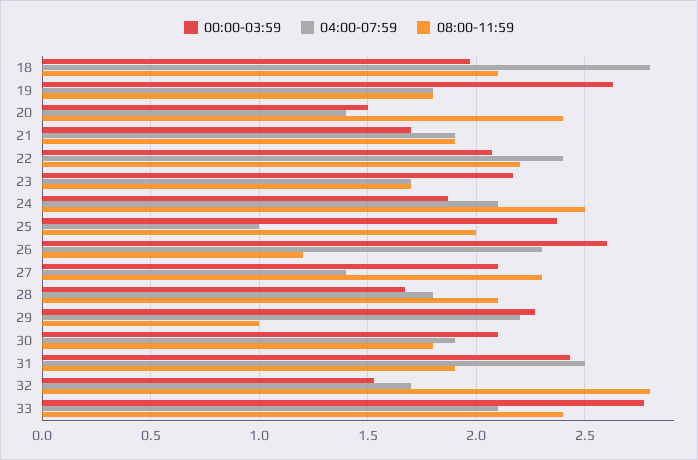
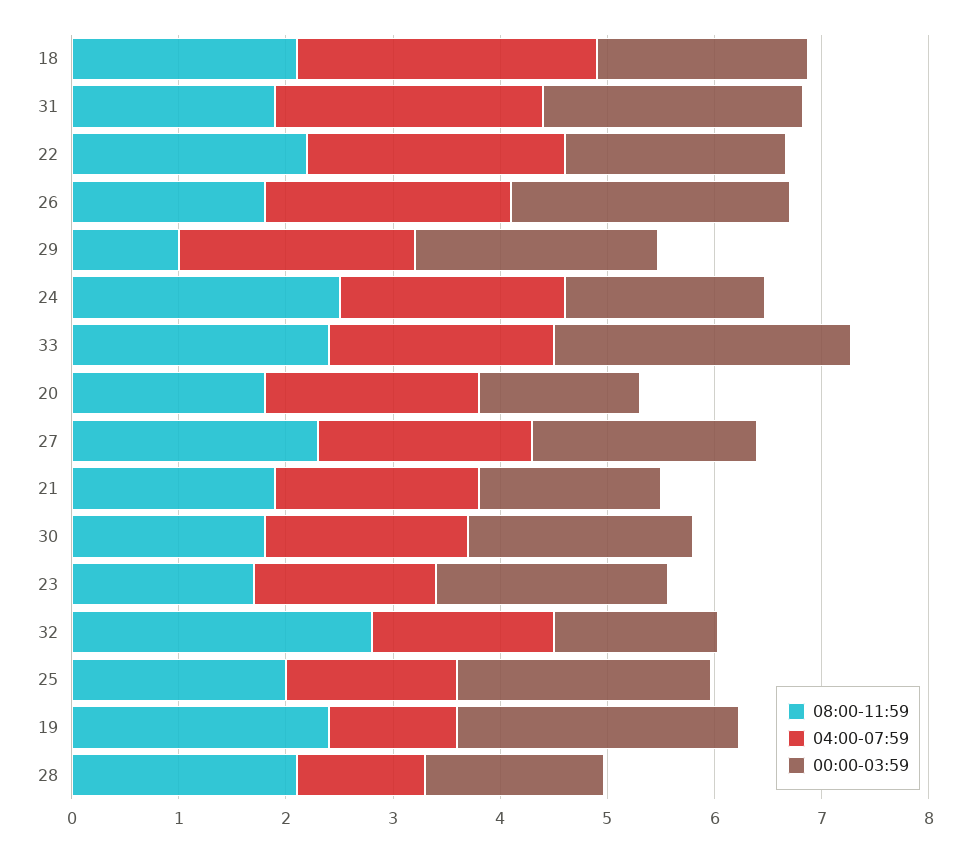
04:00-07:59, 19: 1.8 -> 1.2
08:00-11:59, 19: 1.8 -> 2.4
04:00-07:59, 20: 1.4 -> 2
08:00-11:59, 20: 2.4 -> 1.8
04:00-07:59, 25: 1 -> 1.6
08:00-11:59, 26: 1.2 -> 1.8
04:00-07:59, 27: 1.4 -> 2
04:00-07:59, 28: 1.8 -> 1.2

